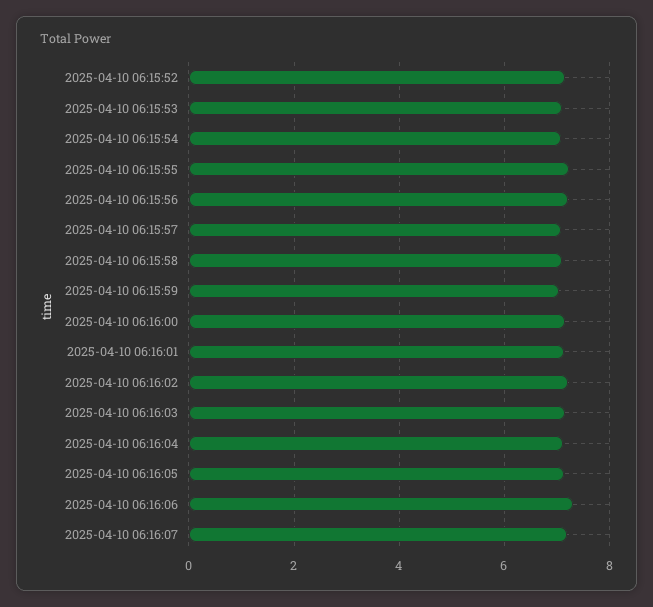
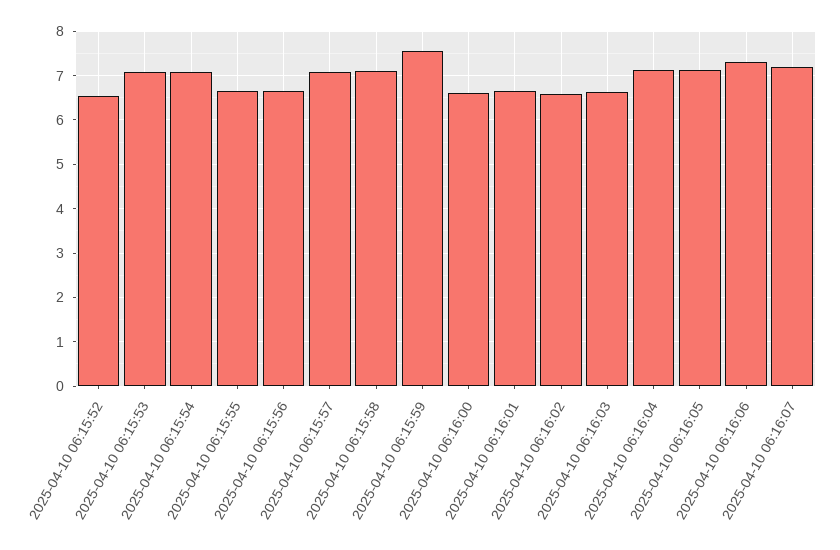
2025-04-10 06:15:52: 7.2 -> 6.6
2025-04-10 06:15:55: 7.2 -> 6.6
2025-04-10 06:15:56: 7.2 -> 6.6
2025-04-10 06:15:59: 7 -> 7.6
2025-04-10 06:16:00: 7.2 -> 6.6
2025-04-10 06:16:01: 7.2 -> 6.6
2025-04-10 06:16:02: 7.2 -> 6.6
2025-04-10 06:16:03: 7.2 -> 6.6

